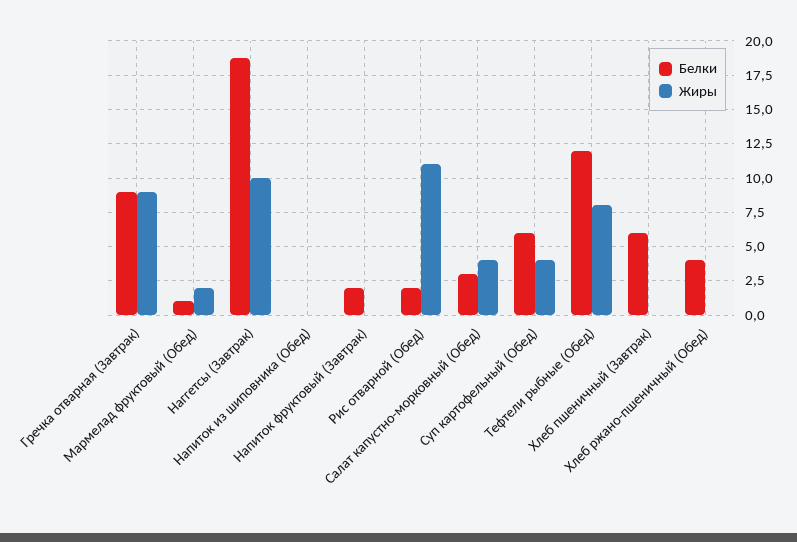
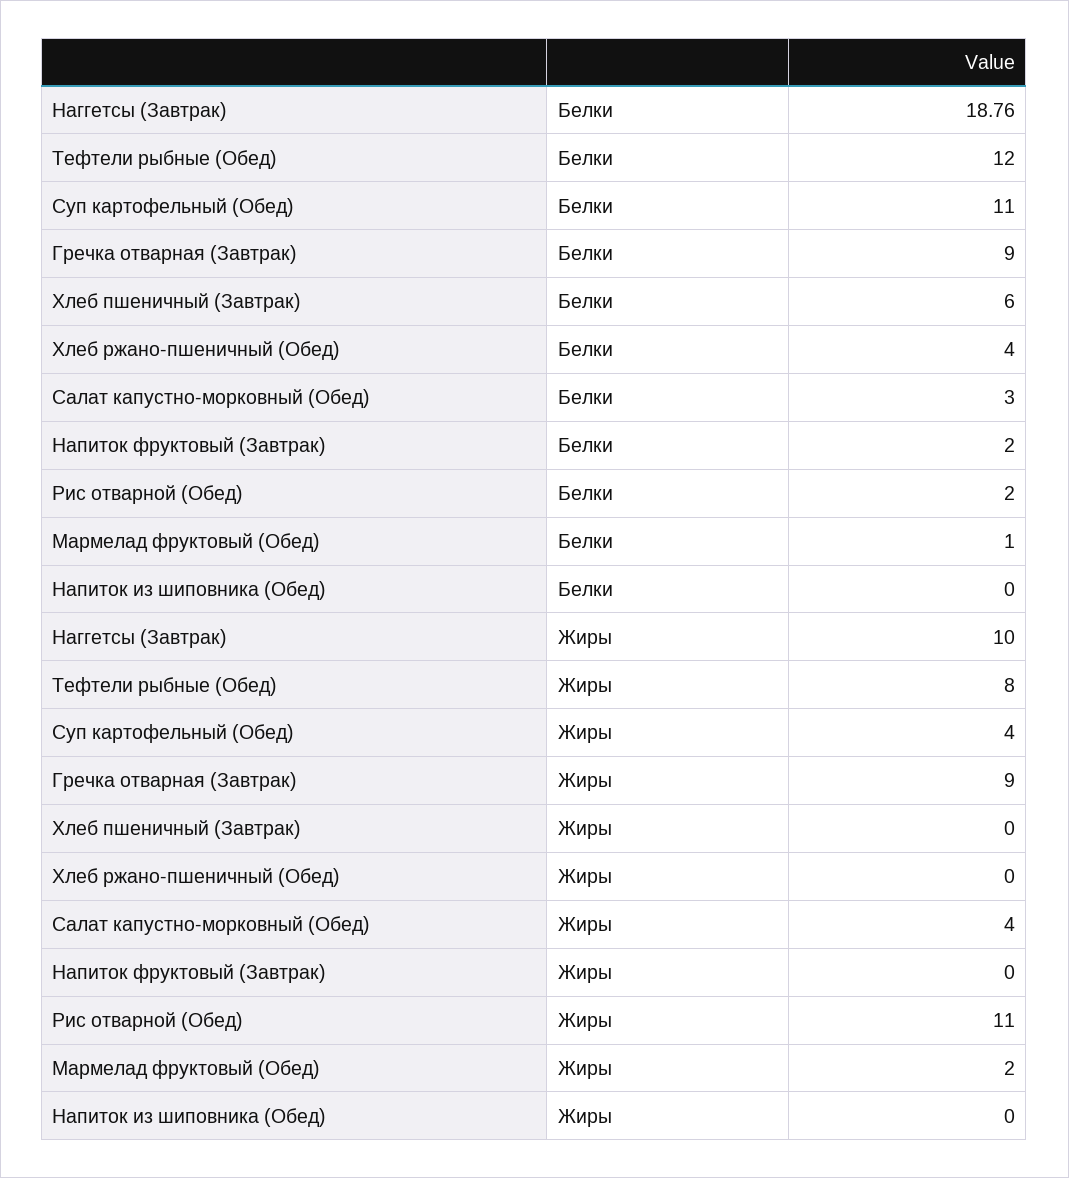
Белки, Суп картофельный (Обед): 6 -> 11

